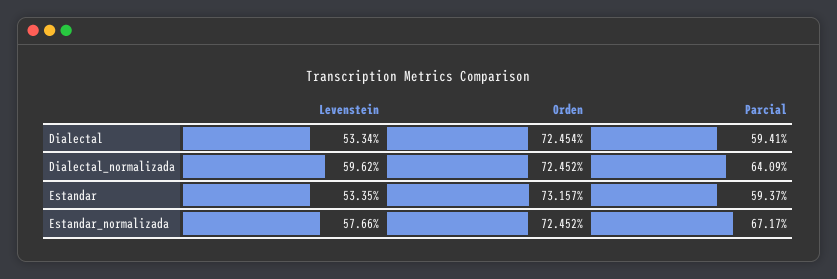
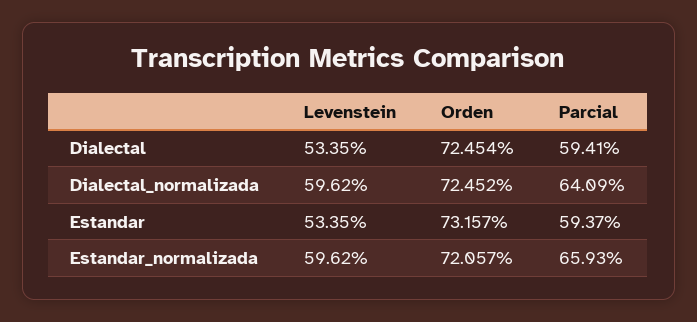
Levenstein, Dialectal: 53.34 -> 53.35
Levenstein, Estandar_normalizada: 57.66 -> 59.62
Orden, Estandar_normalizada: 72.452 -> 72.057
Parcial, Estandar_normalizada: 67.17 -> 65.93

